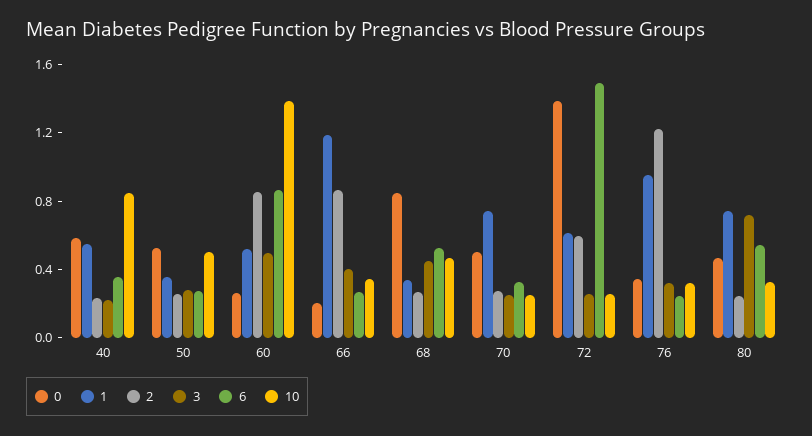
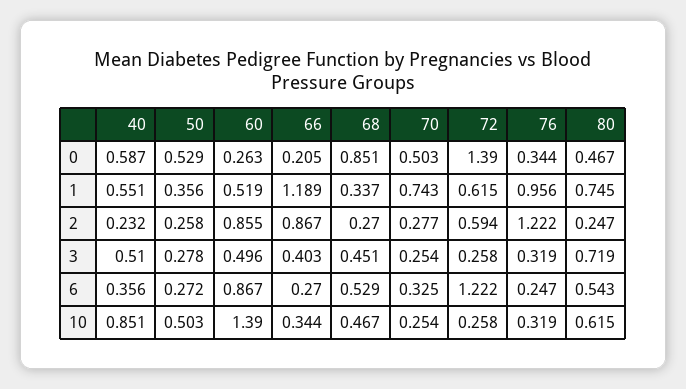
3, 40: 0.2 -> 0.51
6, 72: 1.5 -> 1.222
10, 80: 0.3 -> 0.615

